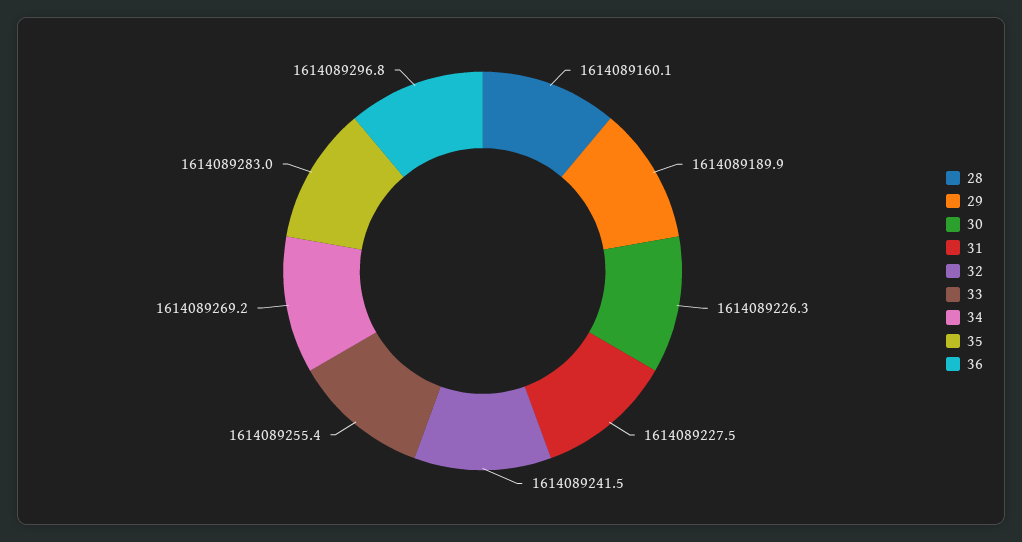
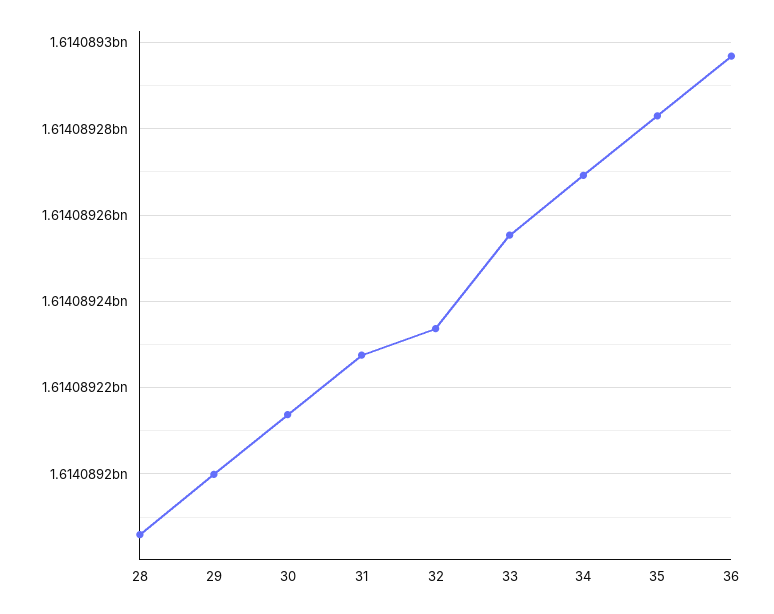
28: 1614089160.1 -> 1614089186
29: 1614089189.9 -> 1614089200
30: 1614089226.3 -> 1614089214
32: 1614089241.5 -> 1614089234

